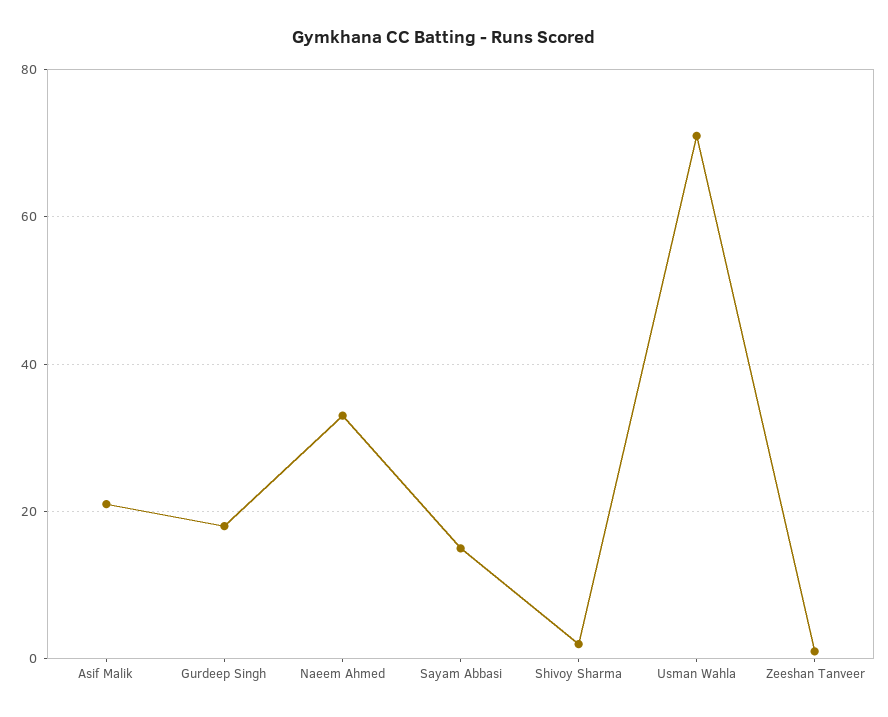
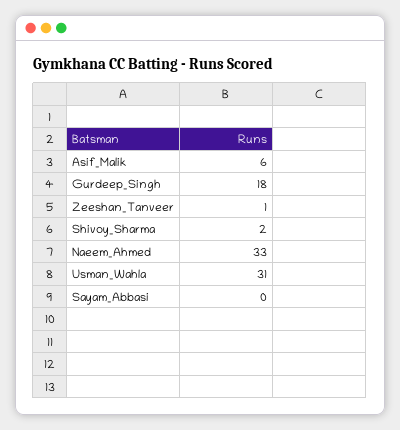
Asif Malik: 20 -> 6
Sayam Abbasi: 15 -> 0
Usman Wahla: 70 -> 31

